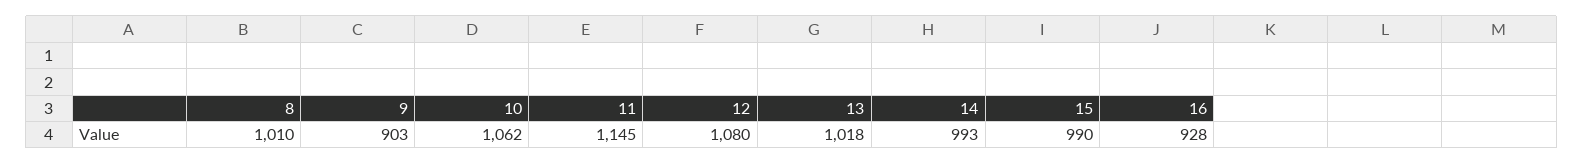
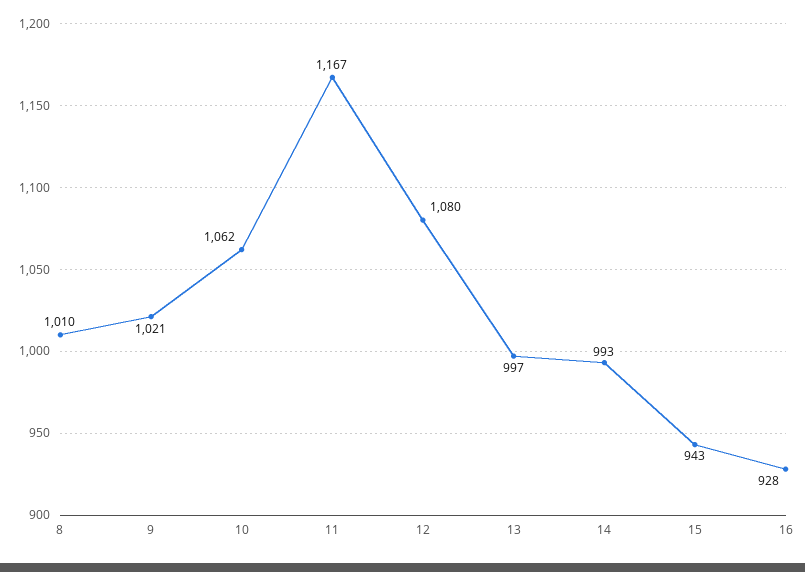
9: 903 -> 1021
11: 1145 -> 1167
13: 1018 -> 997
15: 990 -> 943

